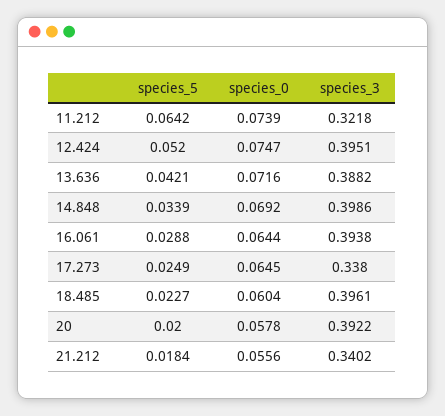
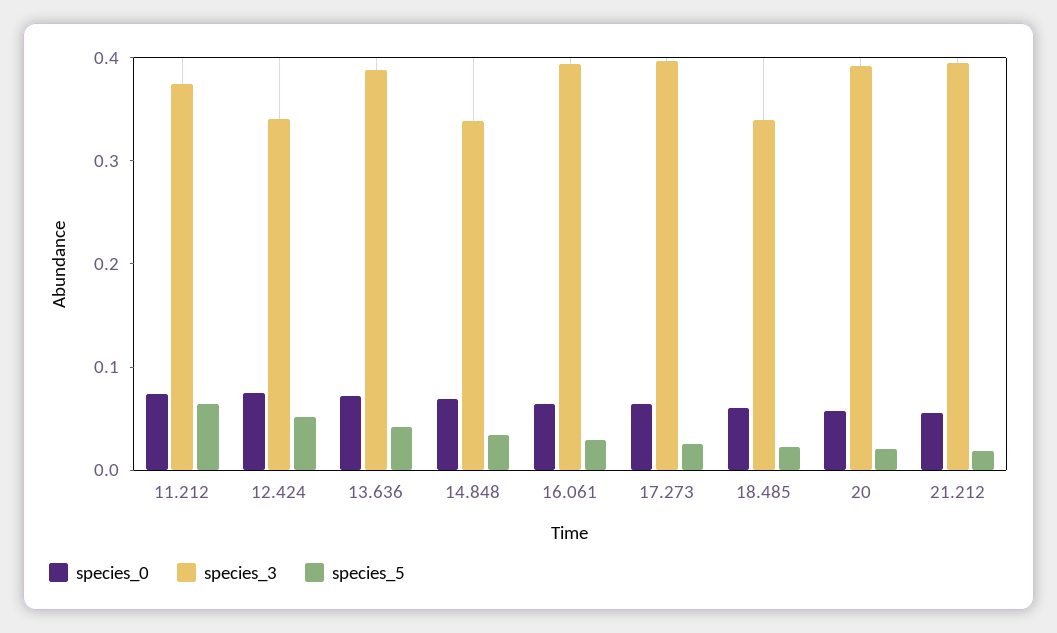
species_3, 11.212: 0.3218 -> 0.38
species_3, 12.424: 0.3951 -> 0.34
species_3, 14.848: 0.3986 -> 0.34
species_3, 17.273: 0.338 -> 0.4
species_3, 18.485: 0.3961 -> 0.34
species_3, 21.212: 0.3402 -> 0.4

